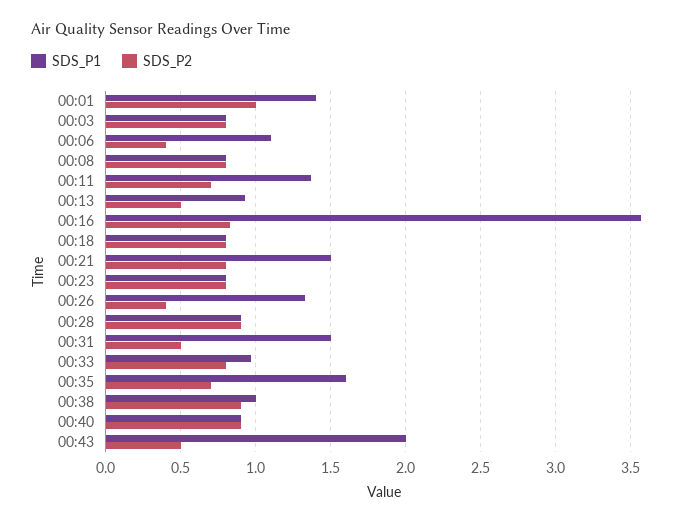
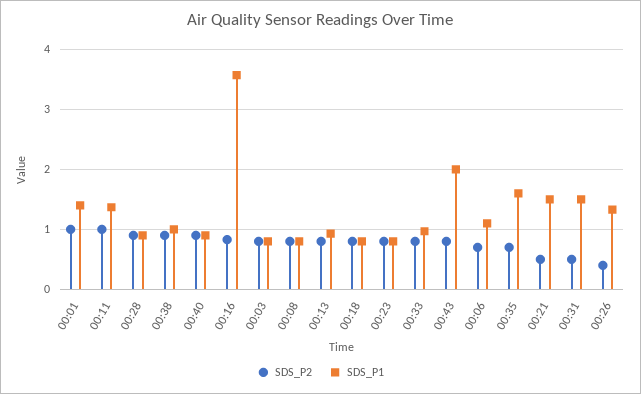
SDS_P2, 00:06: 0.4 -> 0.7
SDS_P2, 00:11: 0.7 -> 1
SDS_P2, 00:13: 0.5 -> 0.8
SDS_P2, 00:21: 0.8 -> 0.5
SDS_P2, 00:43: 0.5 -> 0.8

